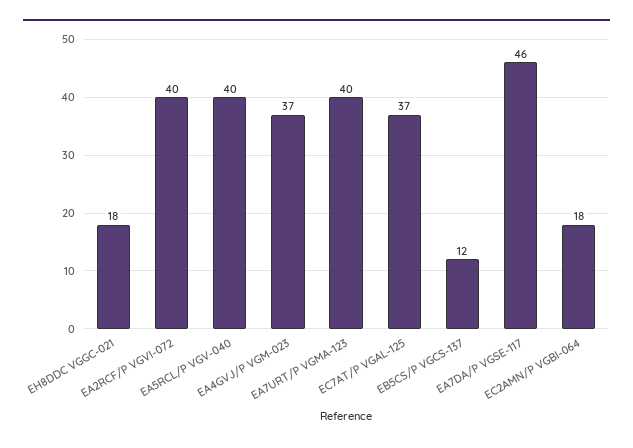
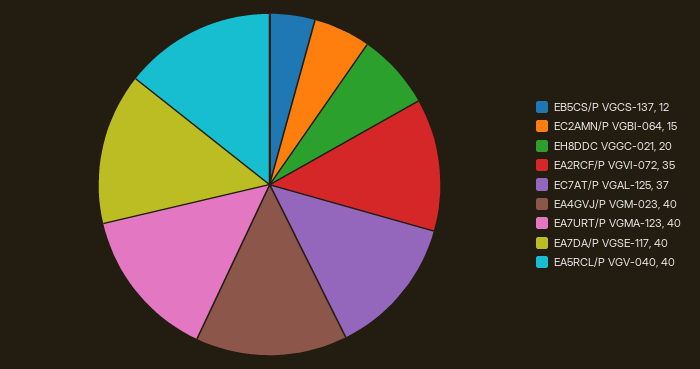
EH8DDC VGGC-021: 18 -> 20
EA2RCF/P VGVI-072: 40 -> 35
EA4GVJ/P VGM-023: 37 -> 40
EA7DA/P VGSE-117: 46 -> 40
EC2AMN/P VGBI-064: 18 -> 15

